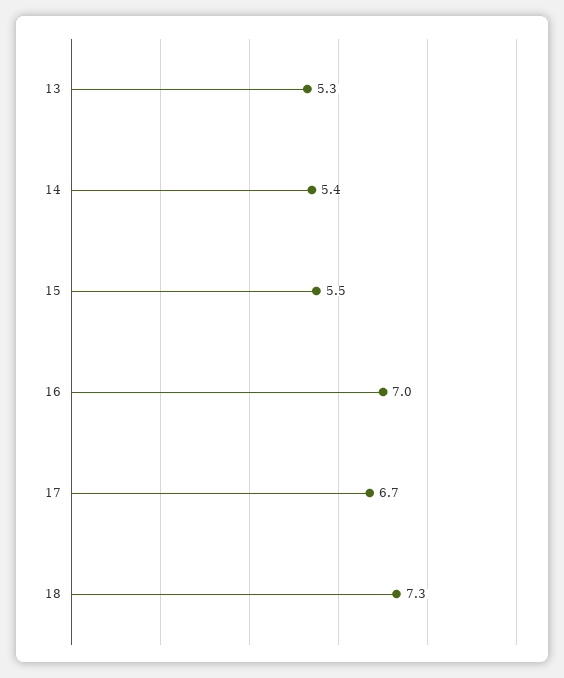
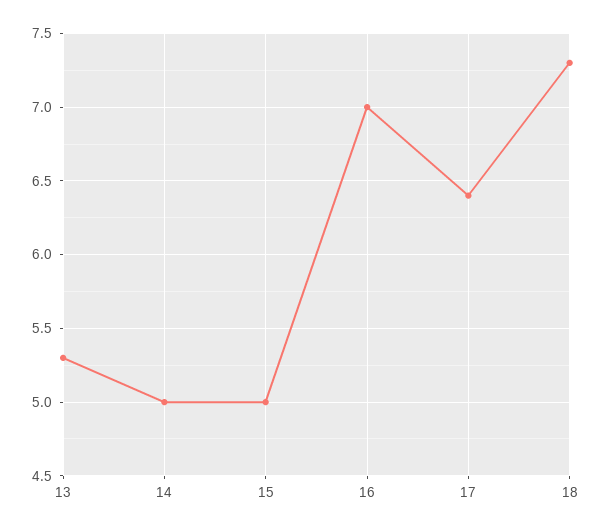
14: 5.4 -> 5
15: 5.5 -> 5
17: 6.7 -> 6.4

